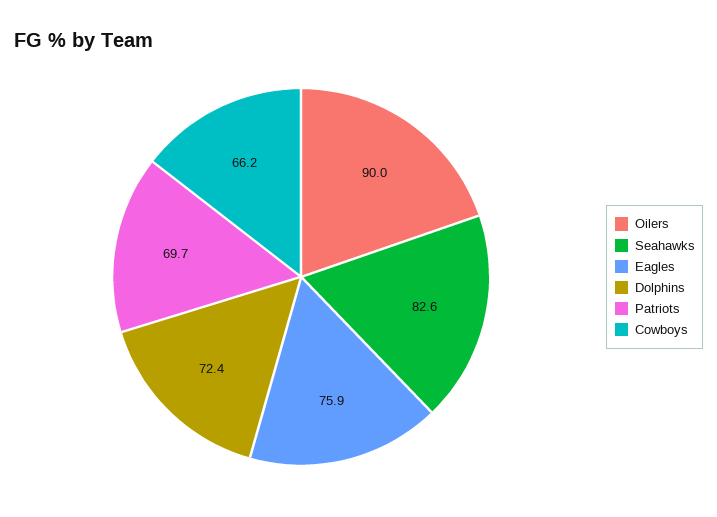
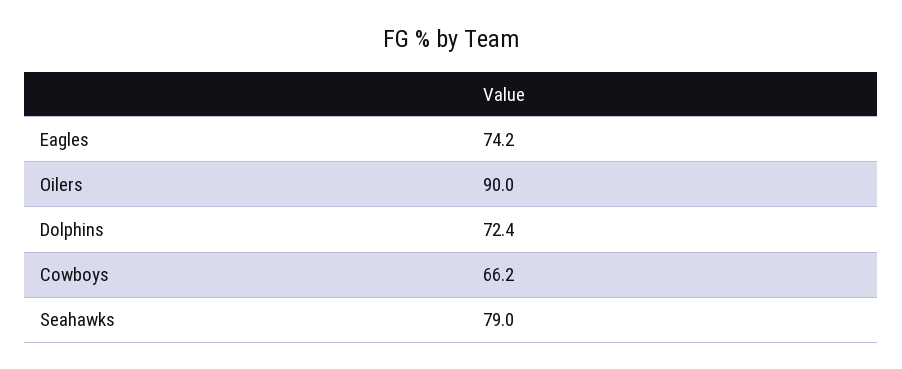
Seahawks: 82.6 -> 79
Eagles: 75.9 -> 74.2
Patriots: 69.7 -> none

